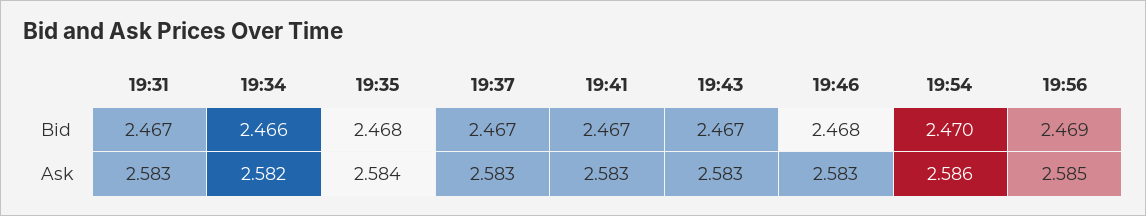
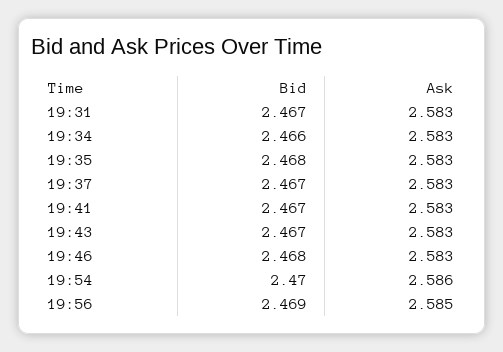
19:34, Ask: 2.582 -> 2.583
19:35, Ask: 2.584 -> 2.583

